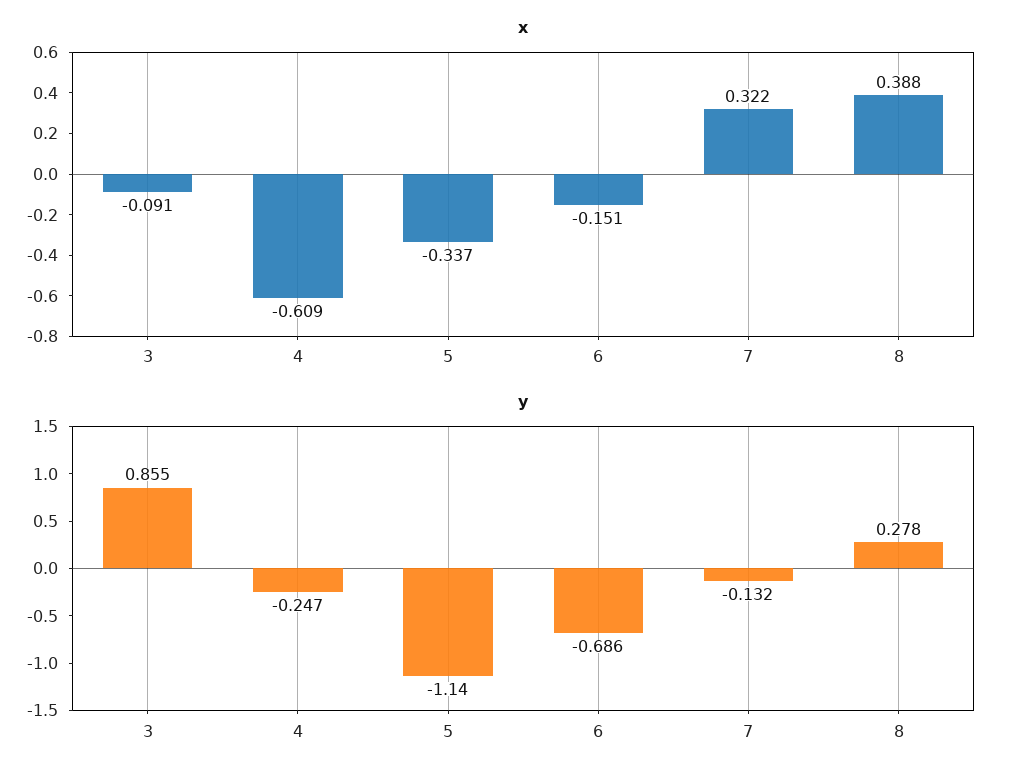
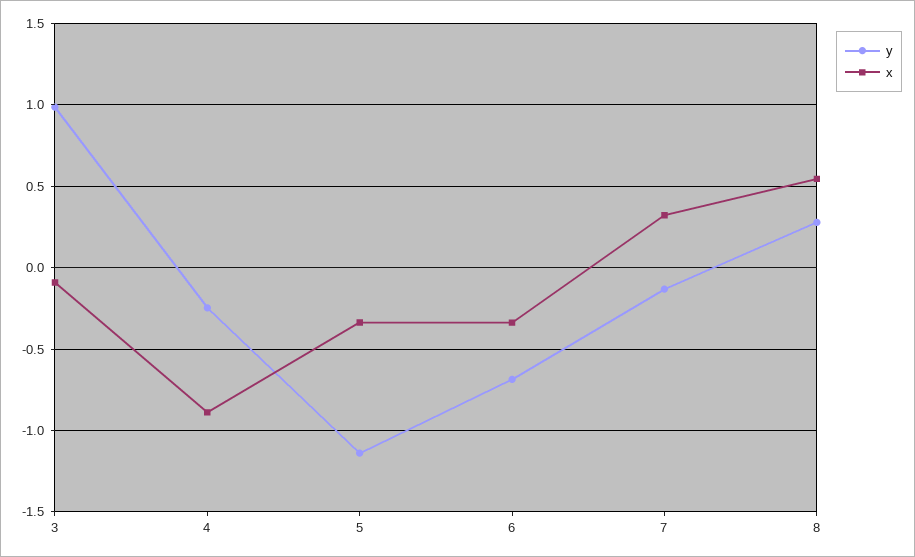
x, 4: -0.609 -> -0.9
x, 6: -0.151 -> -0.35
x, 8: 0.388 -> 0.55
y, 3: 0.855 -> 1

